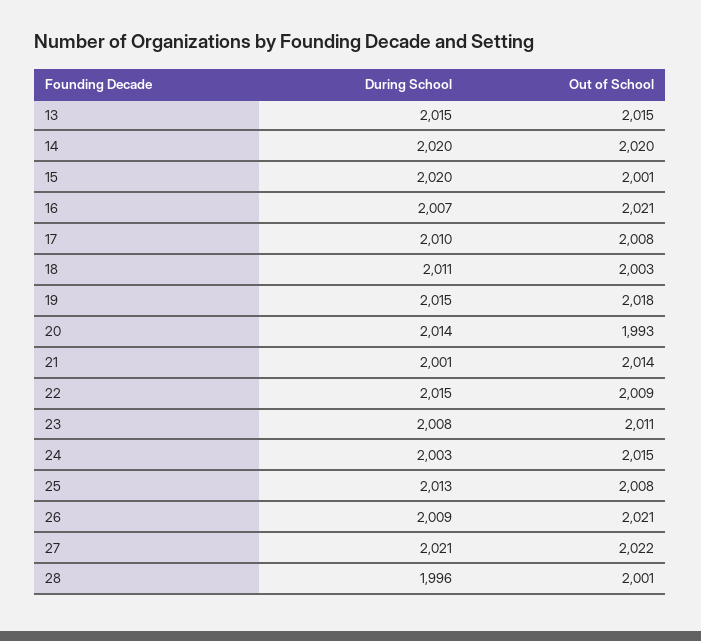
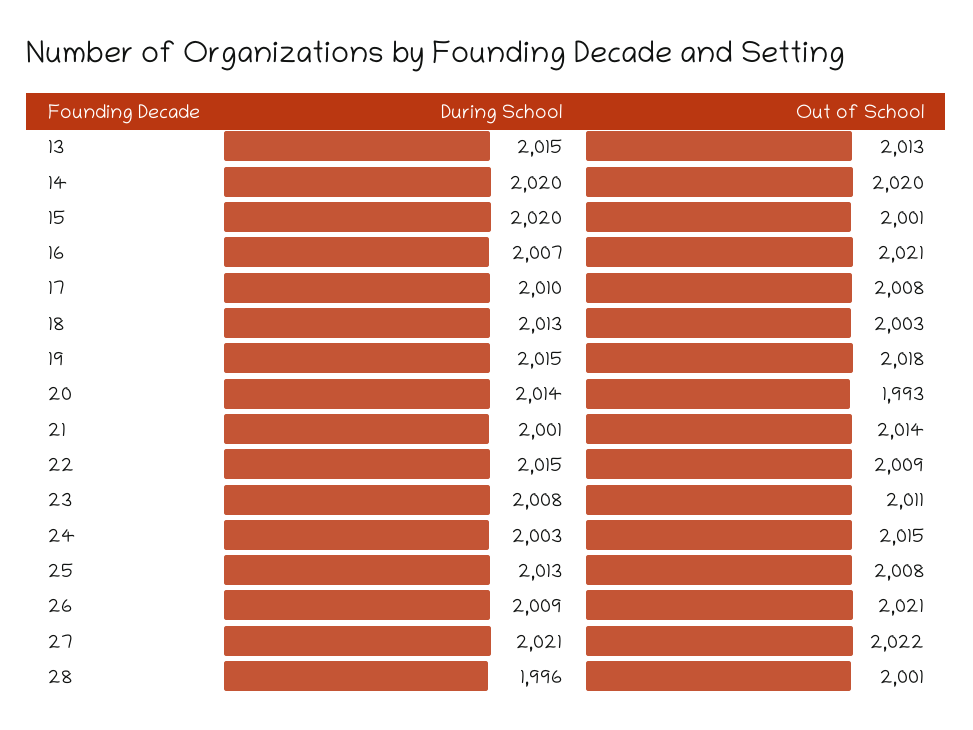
Out of School, 13: 2015 -> 2013
During School, 18: 2011 -> 2013

